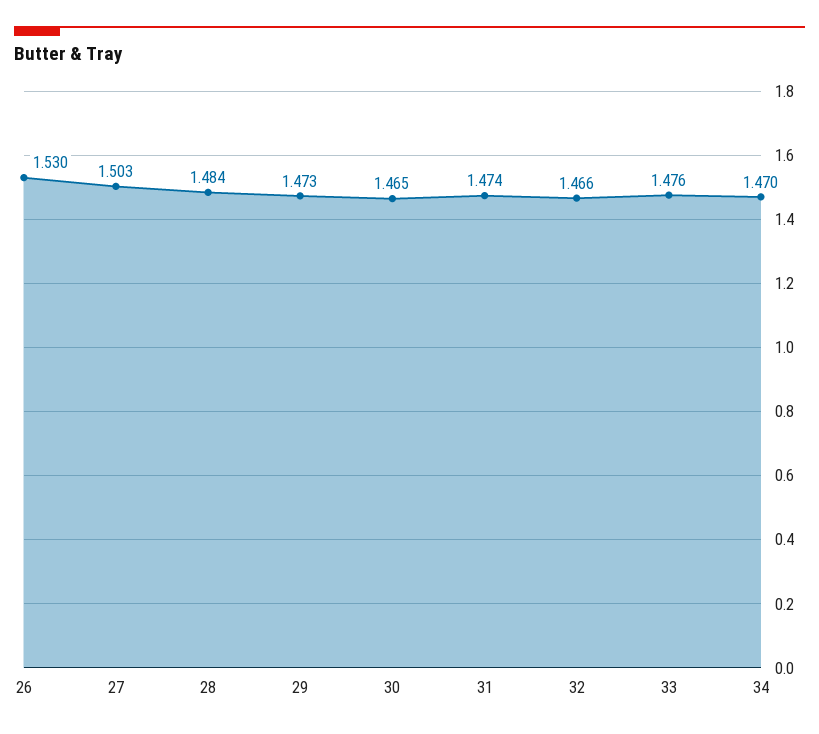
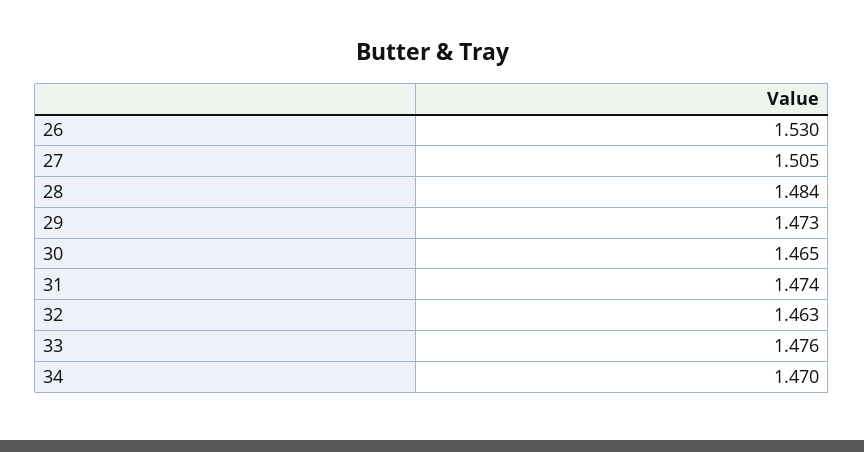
27: 1.503 -> 1.505
32: 1.466 -> 1.463

